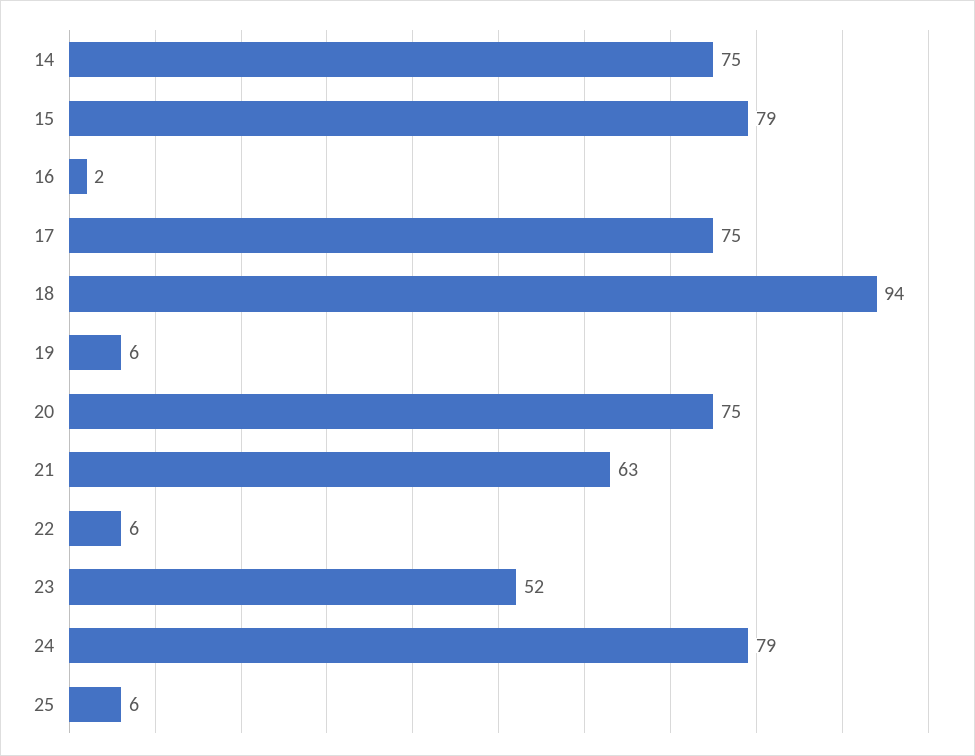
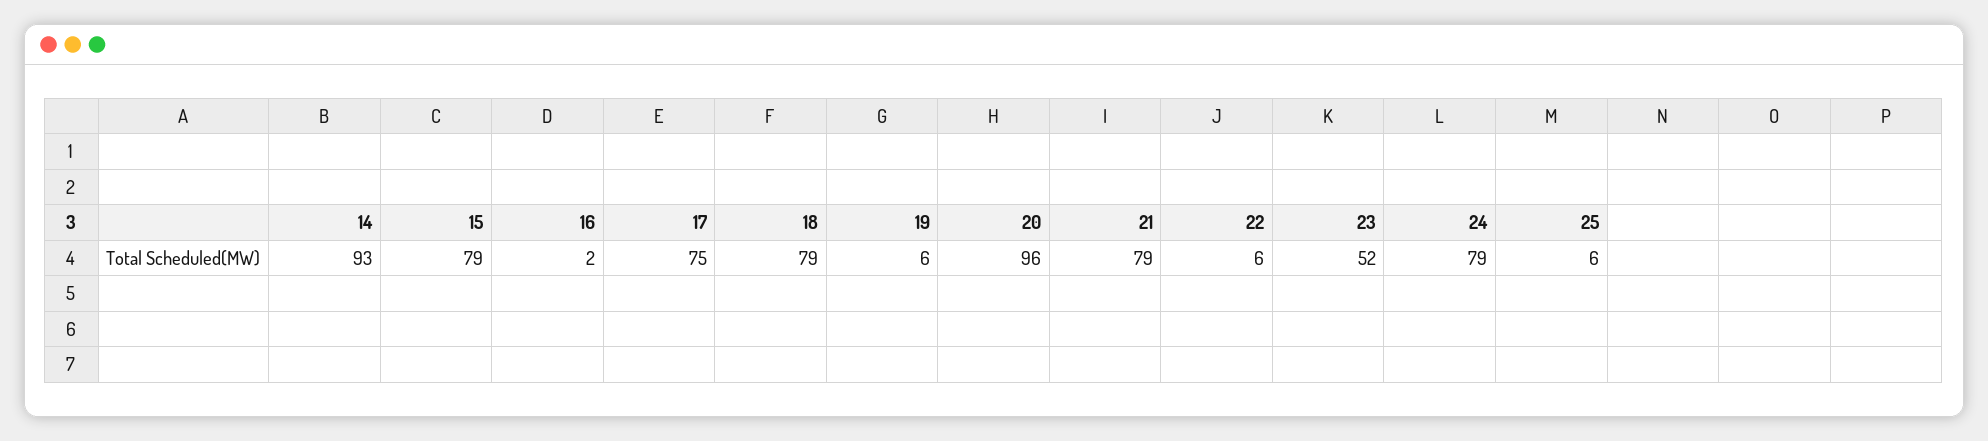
14: 75 -> 93
18: 94 -> 79
20: 75 -> 96
21: 63 -> 79

